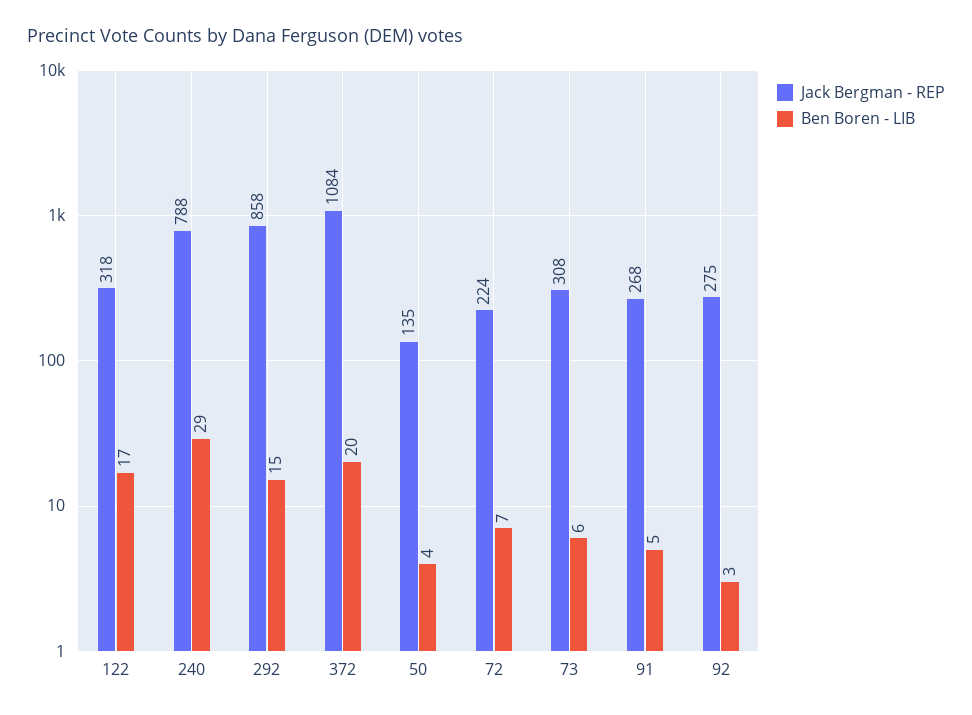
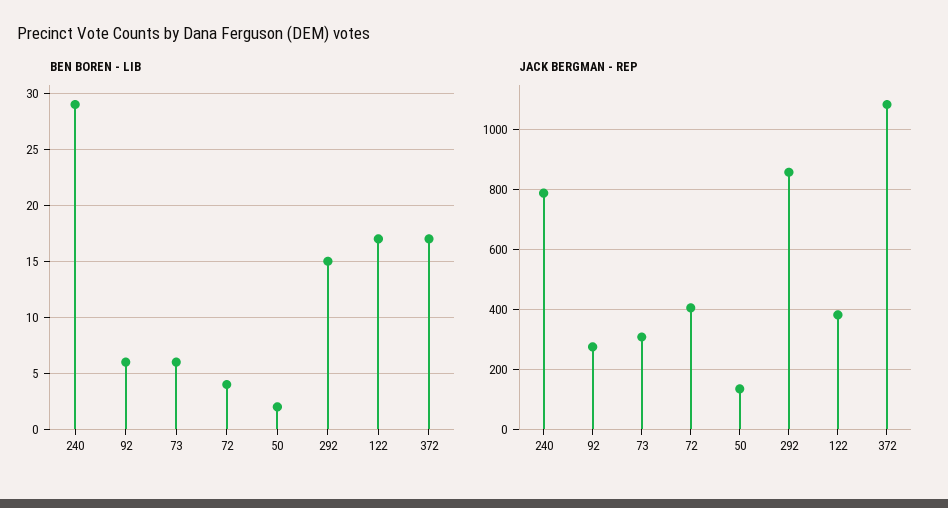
Jack Bergman - REP, 122: 318 -> 375
Ben Boren - LIB, 372: 20 -> 17
Ben Boren - LIB, 50: 4 -> 2
Jack Bergman - REP, 72: 224 -> 400
Ben Boren - LIB, 72: 7 -> 4
Jack Bergman - REP, 91: 268 -> none
Ben Boren - LIB, 91: 5 -> none
Ben Boren - LIB, 92: 3 -> 6

